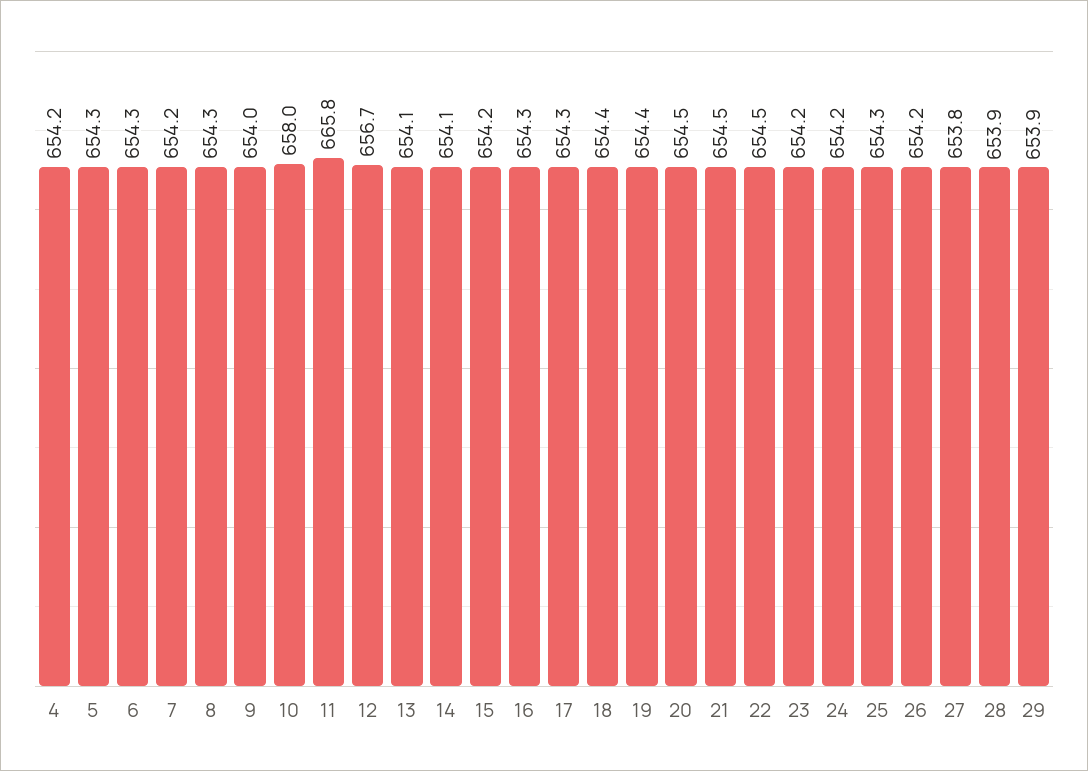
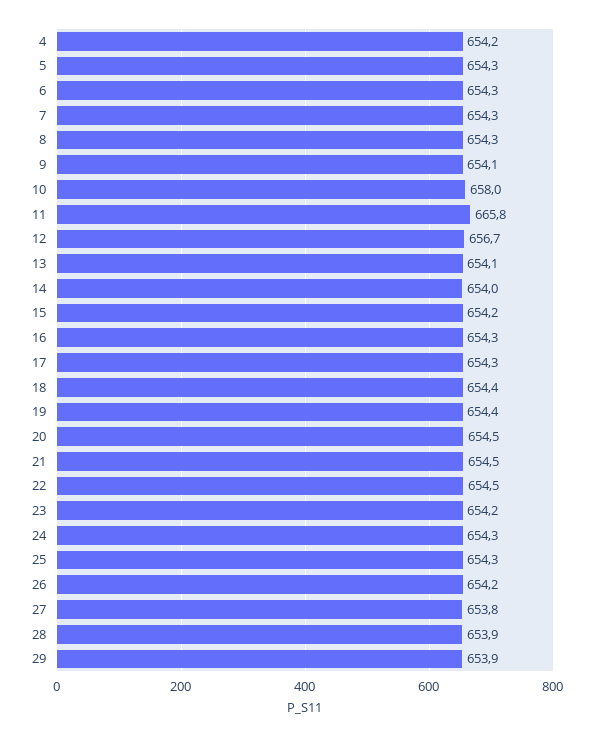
7: 654.2 -> 654.3
9: 654 -> 654.1
14: 654.1 -> 654
24: 654.2 -> 654.3

